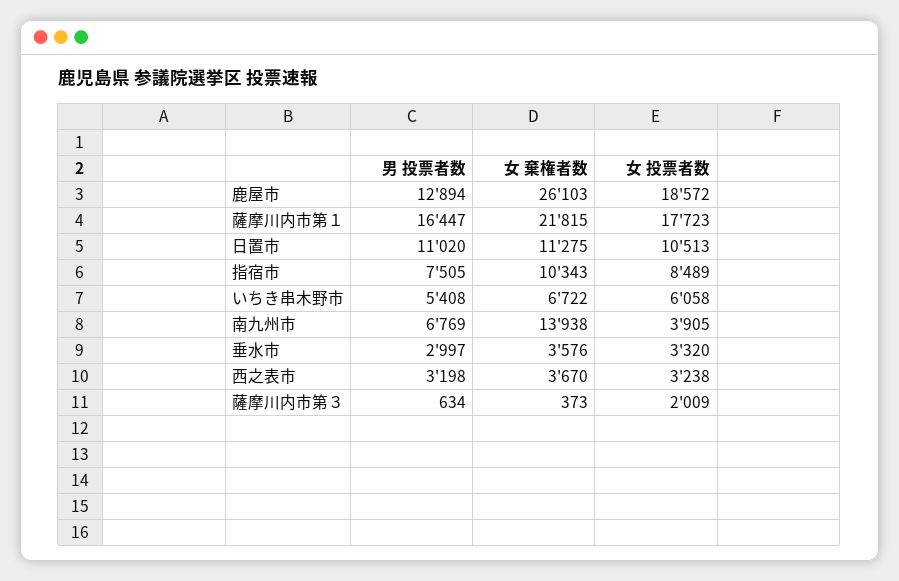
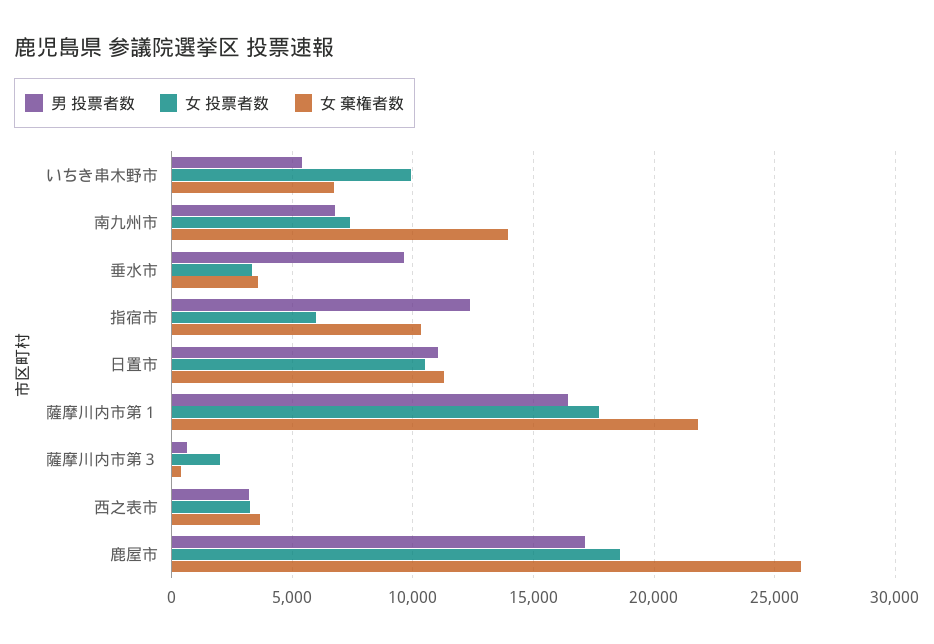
男 投票者数, 鹿屋市: 12894 -> 17000
男 投票者数, 指宿市: 7505 -> 12500
女 投票者数, 指宿市: 8489 -> 6000
女 投票者数, いちき串木野市: 6058 -> 10000
女 投票者数, 南九州市: 3905 -> 7500
男 投票者数, 垂水市: 2997 -> 9500

